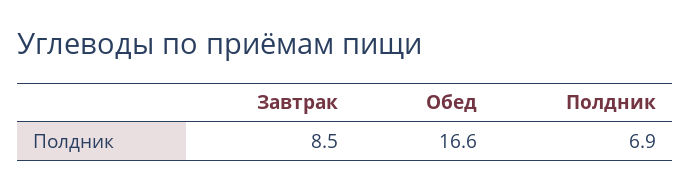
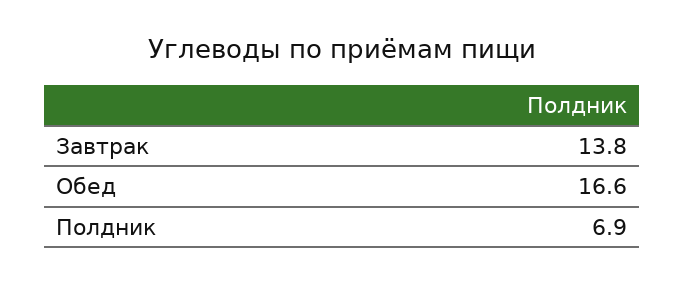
Завтрак: 8.5 -> 13.8

